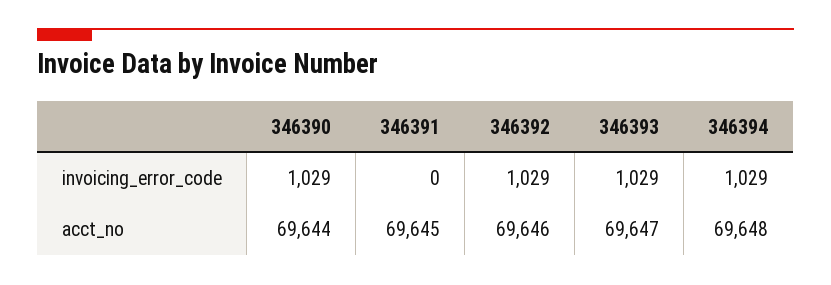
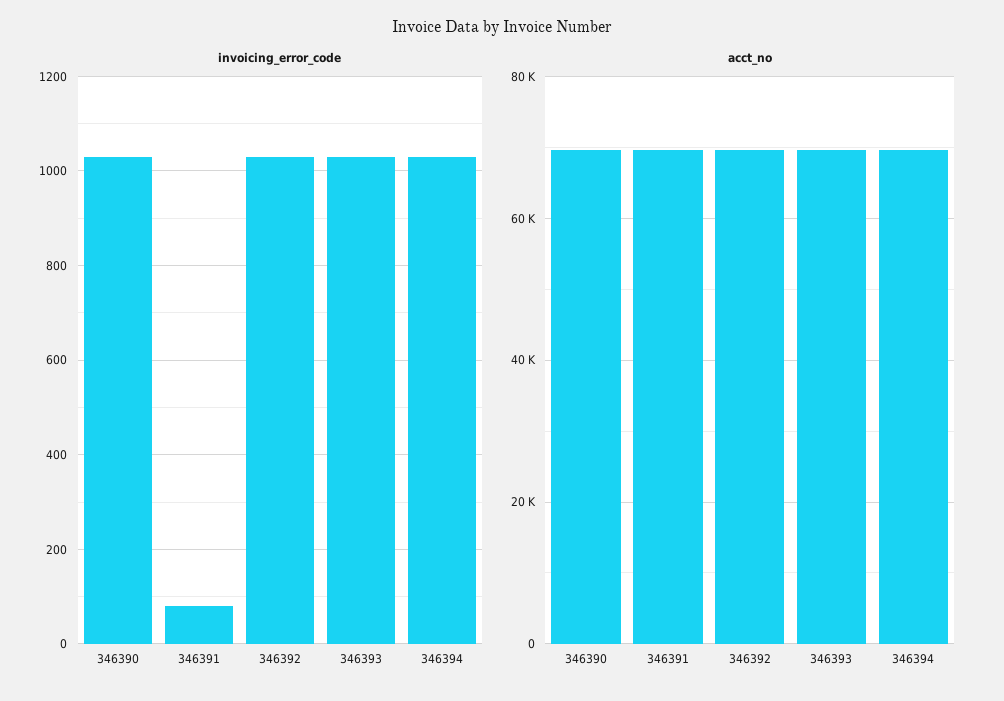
invoicing_error_code, 346391: 0 -> 80

